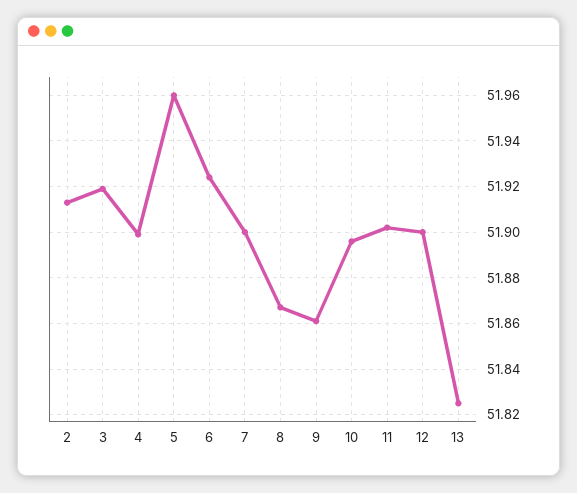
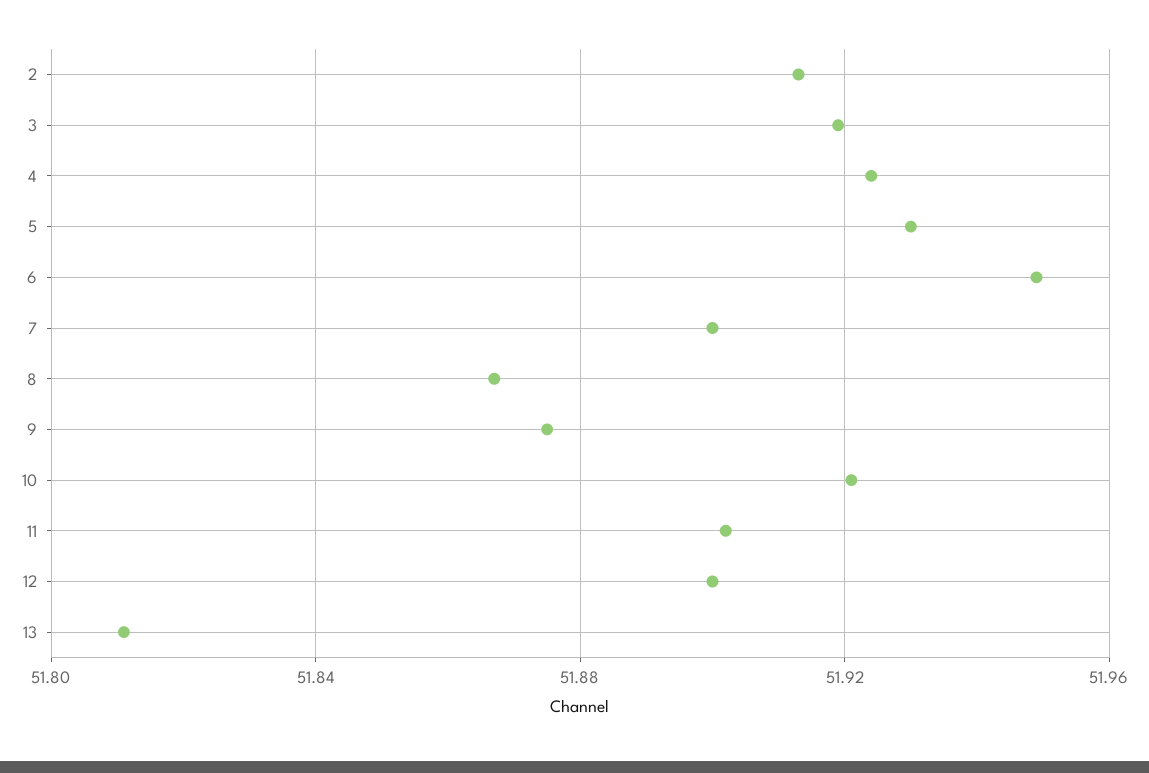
4: 51.9 -> 51.925
5: 51.96 -> 51.93
6: 51.925 -> 51.95
9: 51.86 -> 51.875
10: 51.895 -> 51.92
13: 51.825 -> 51.81

